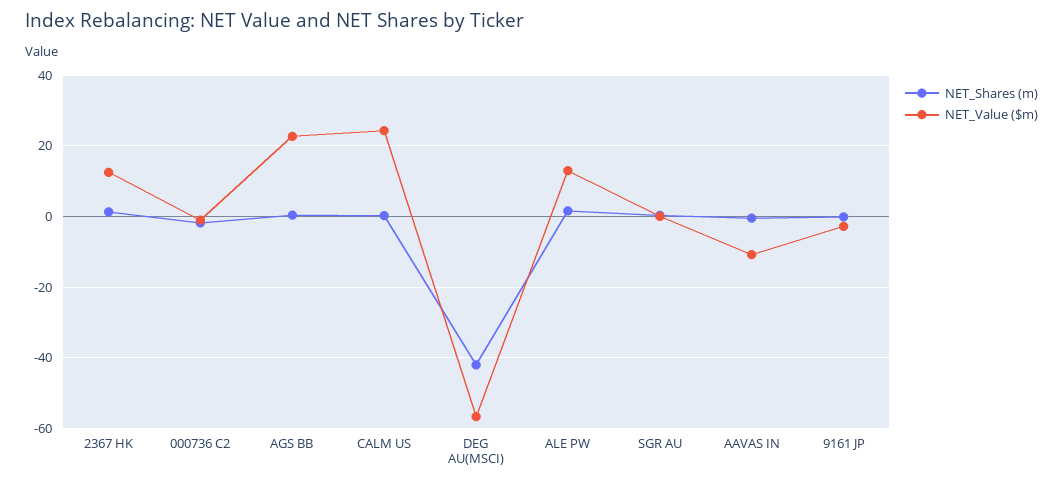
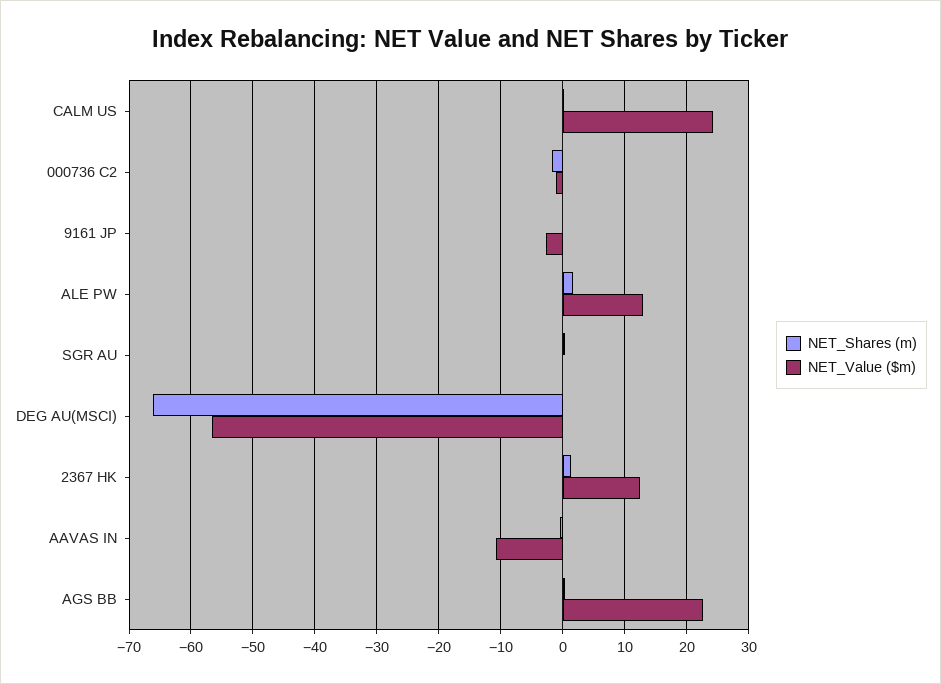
NET_Shares (m), DEG AU(MSCI): -42 -> -66

